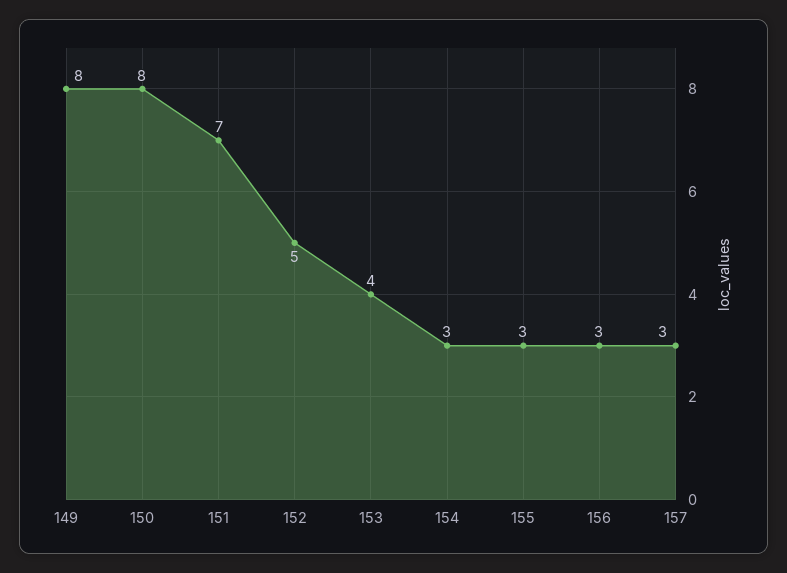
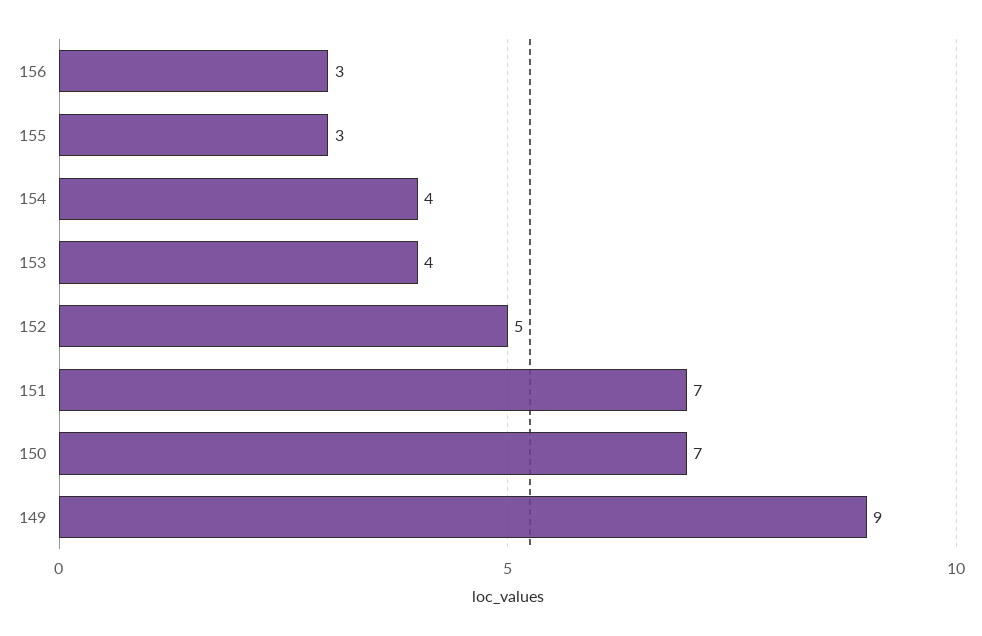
149: 8 -> 9
150: 8 -> 7
154: 3 -> 4
157: 3 -> none

